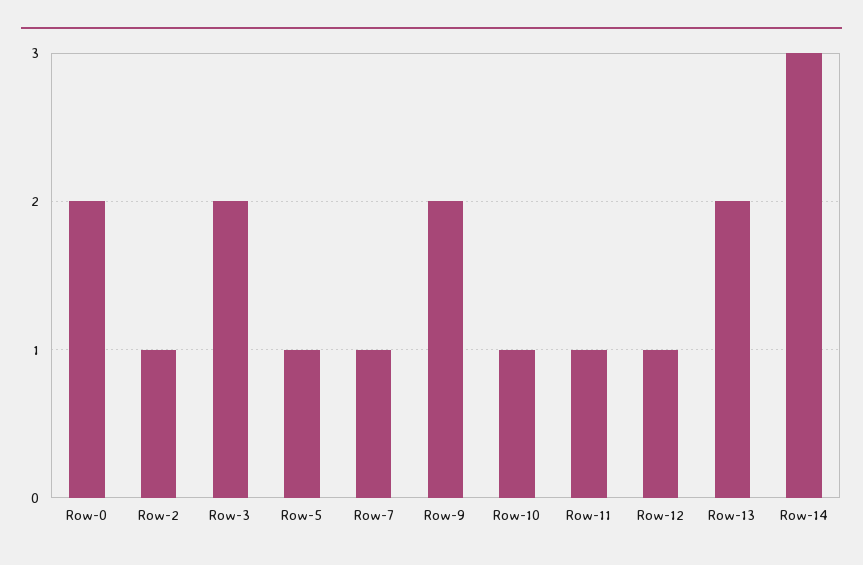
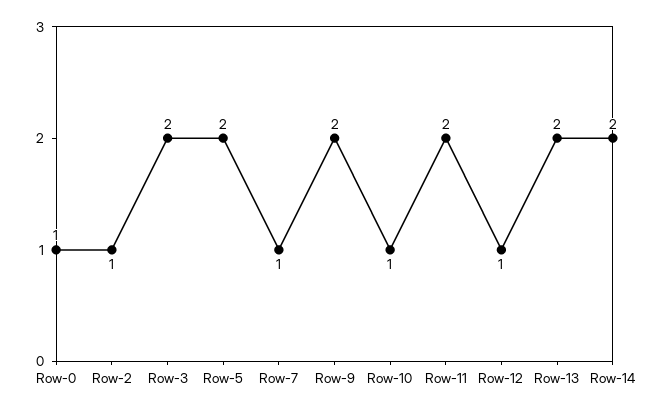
Row-0: 2 -> 1
Row-5: 1 -> 2
Row-11: 1 -> 2
Row-14: 3 -> 2

